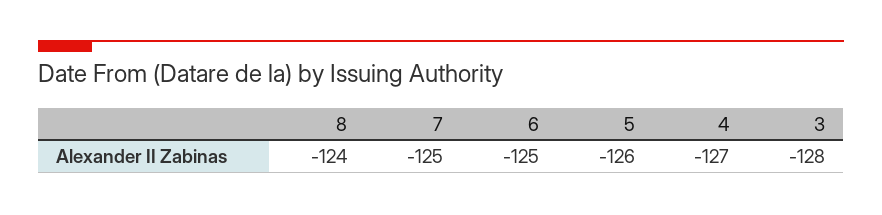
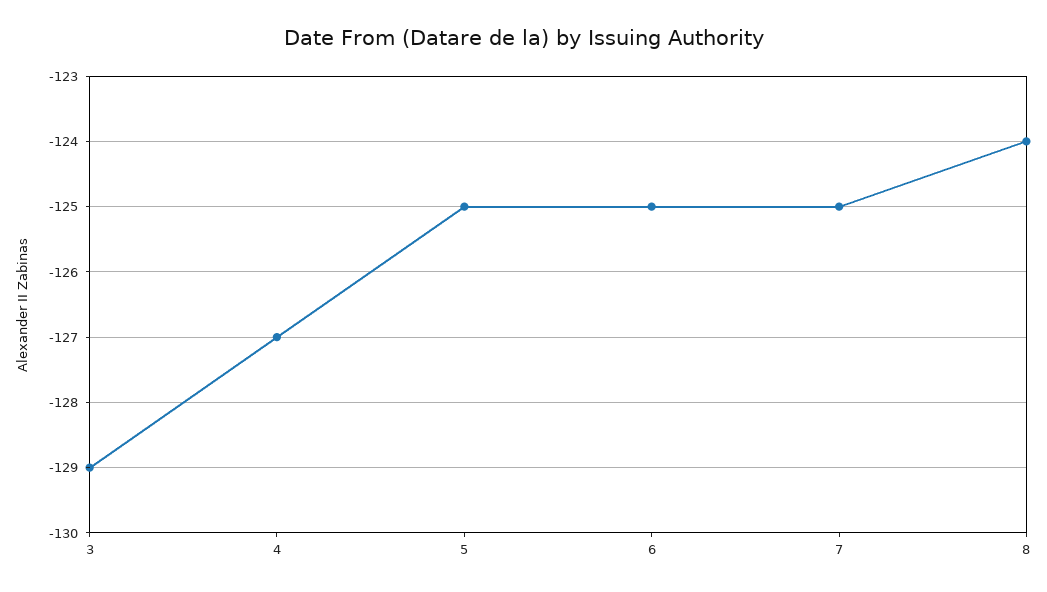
5: -126 -> -125
3: -128 -> -129

